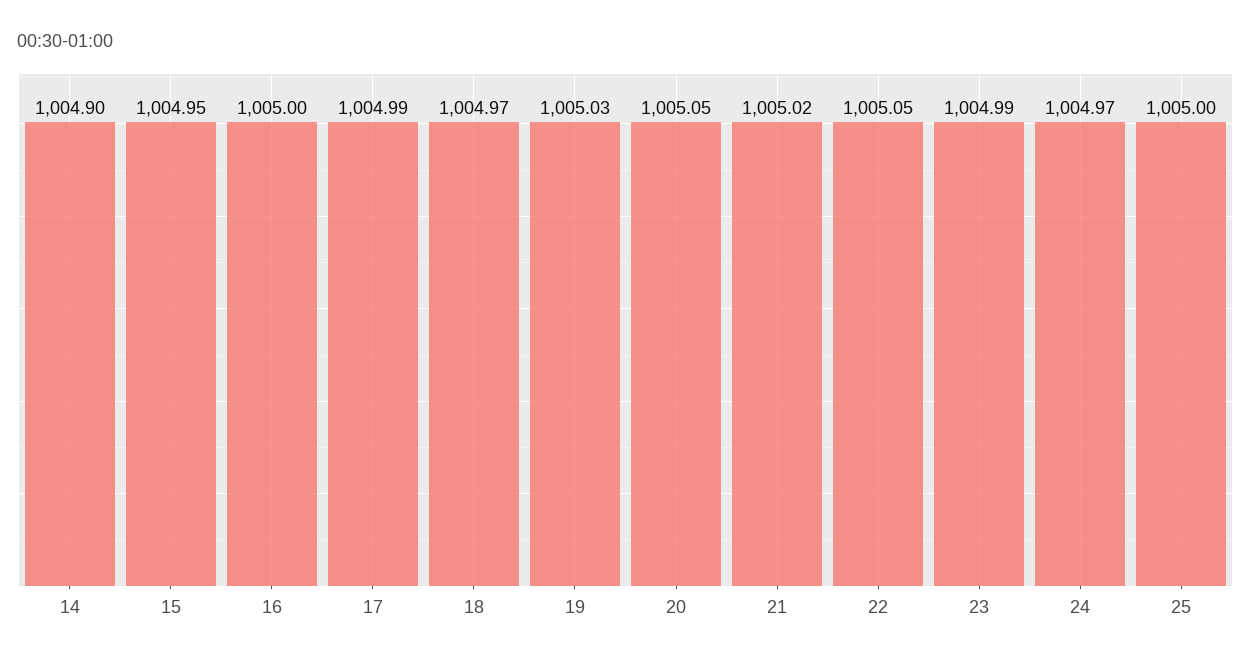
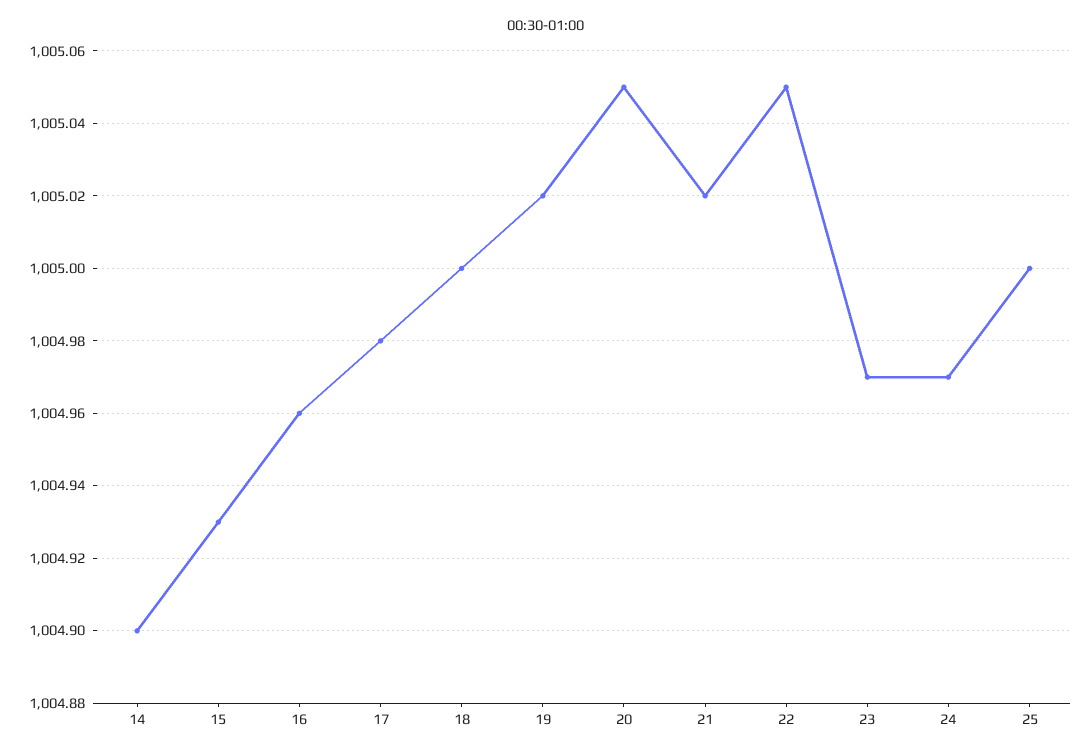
15: 1004.95 -> 1004.93
16: 1005 -> 1004.96
17: 1004.99 -> 1004.98
18: 1004.97 -> 1005
19: 1005.03 -> 1005.02
23: 1004.99 -> 1004.97

